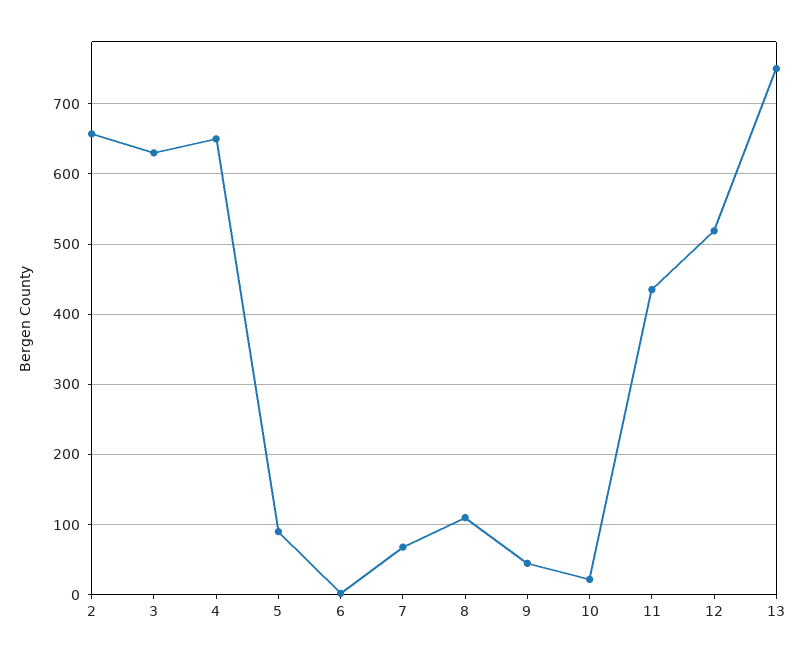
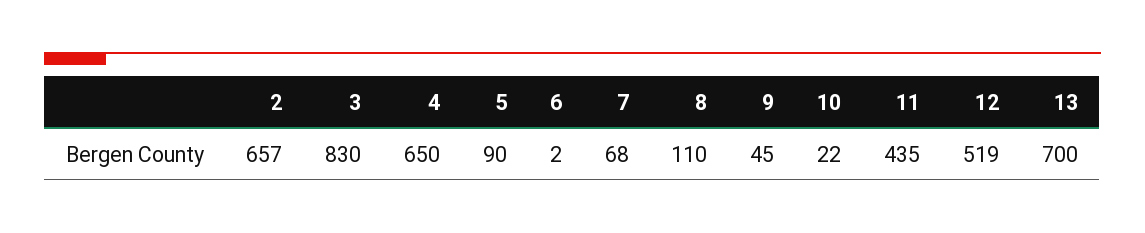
3: 630 -> 830
13: 750 -> 700

